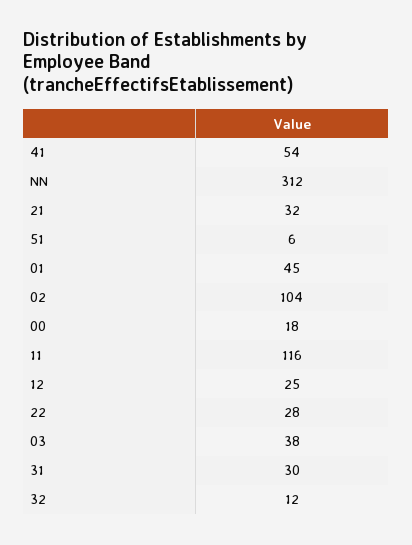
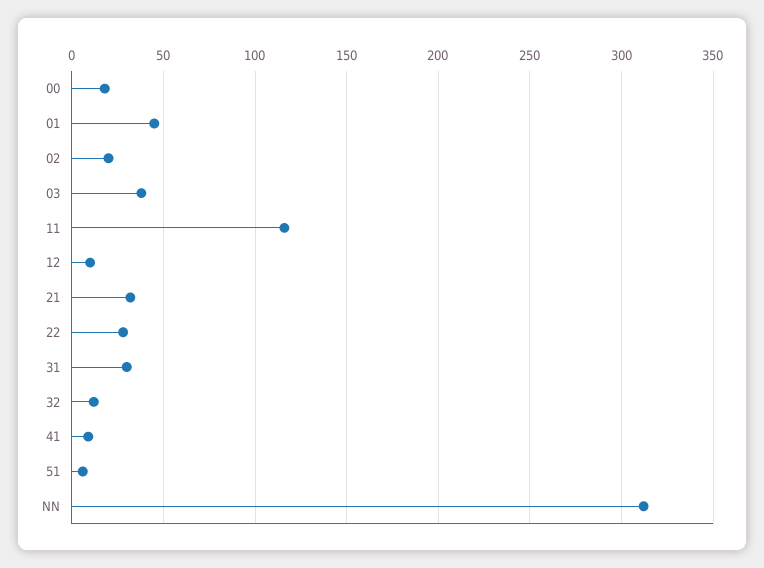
41: 54 -> 10
02: 104 -> 20
12: 25 -> 10

